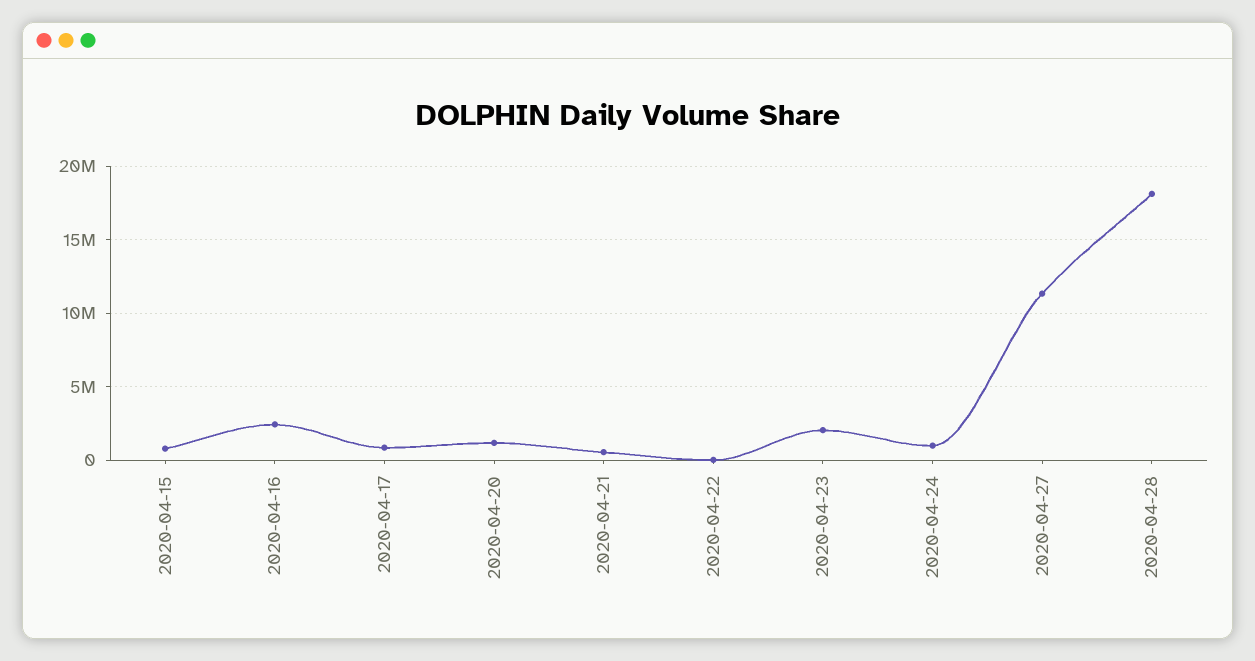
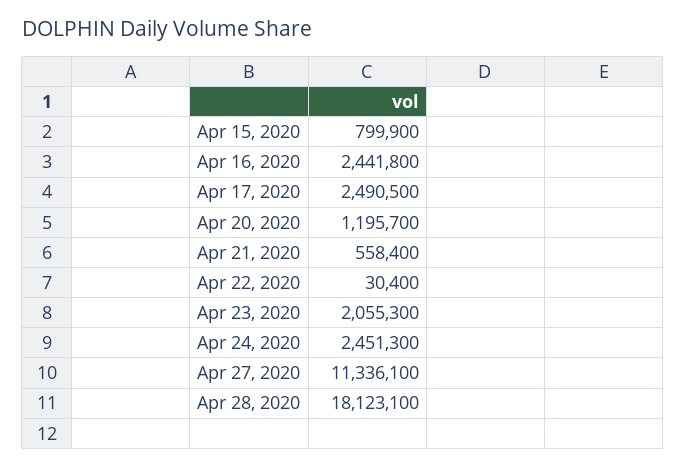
2020-04-17: 1000000 -> 2490500
2020-04-24: 1000000 -> 2451300

